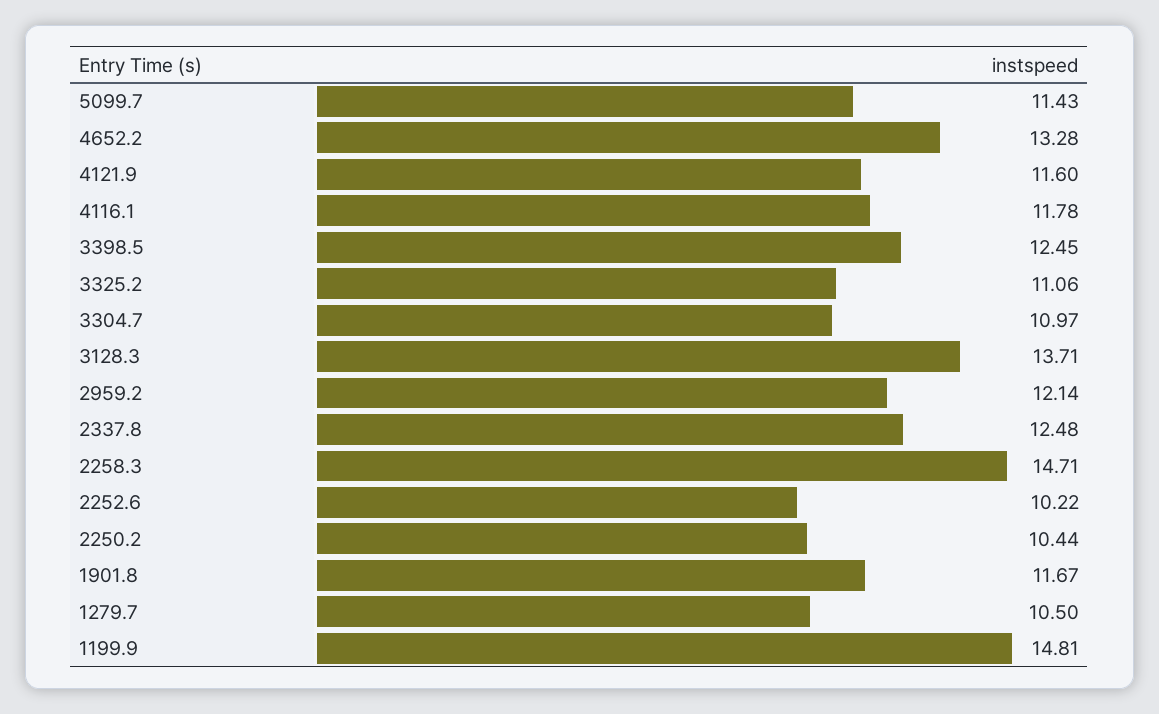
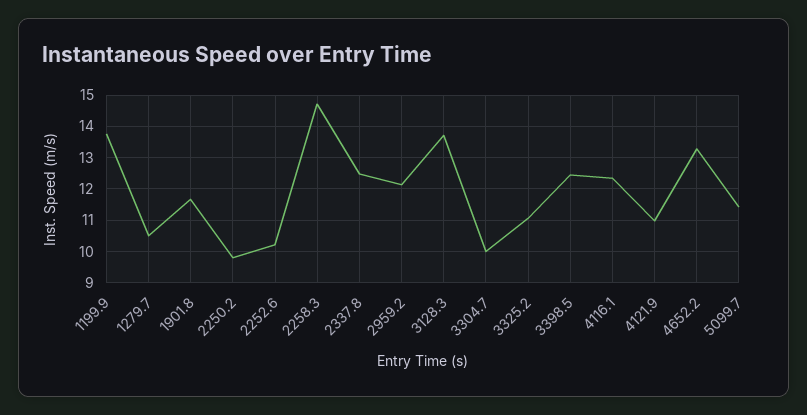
4121.9: 11.6 -> 11
4116.1: 11.78 -> 12.4
3304.7: 10.97 -> 10
2250.2: 10.44 -> 9.8
1199.9: 14.81 -> 13.8

